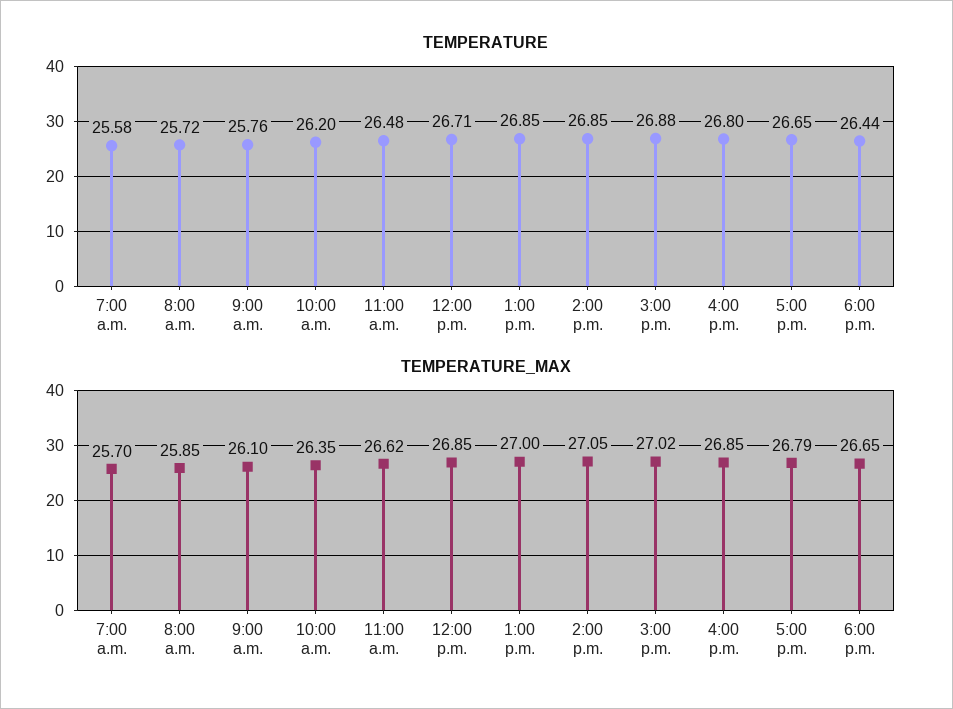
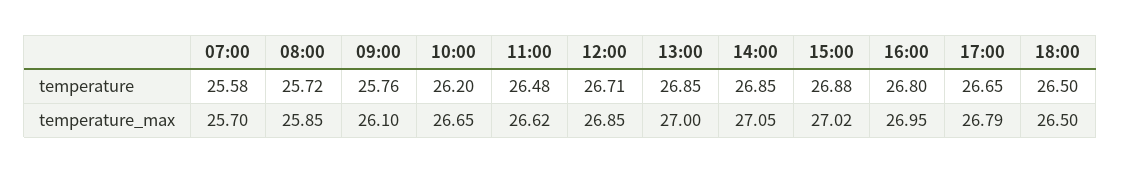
TEMPERATURE, 6:00 p.m.: 26.44 -> 26.5
TEMPERATURE_MAX, 10:00 a.m.: 26.35 -> 26.65
TEMPERATURE_MAX, 4:00 p.m.: 26.85 -> 26.95
TEMPERATURE_MAX, 6:00 p.m.: 26.65 -> 26.5

